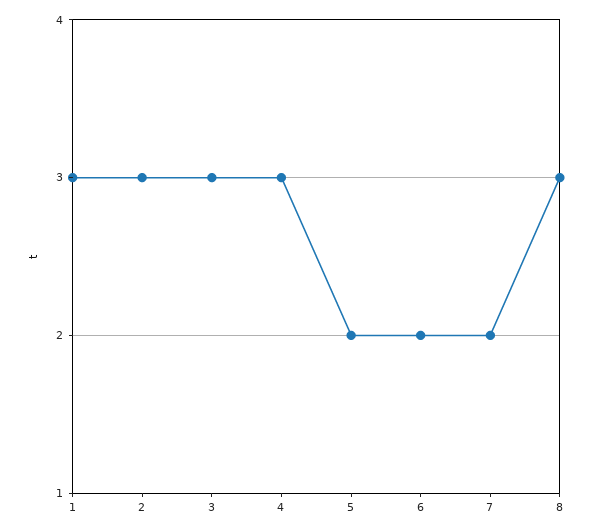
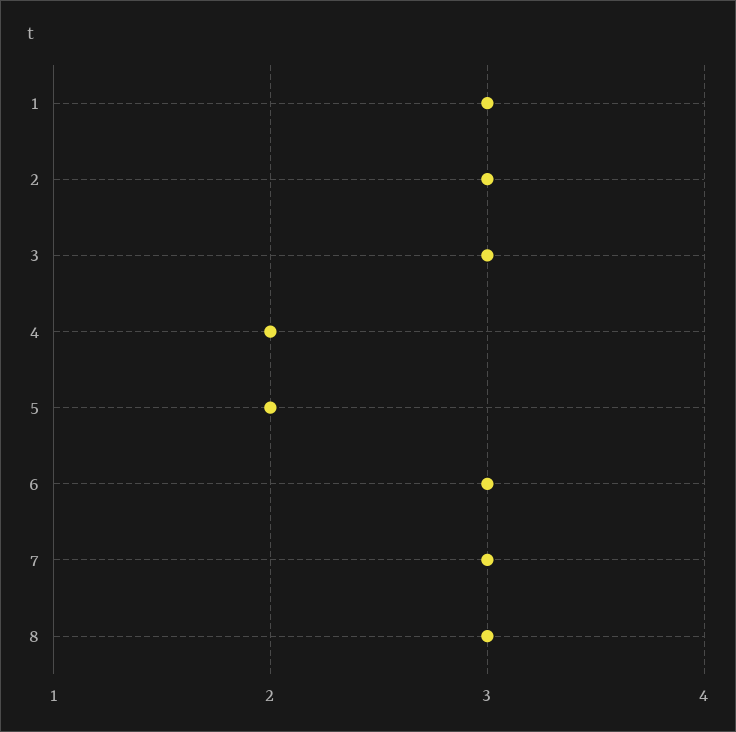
4: 3 -> 2
6: 2 -> 3
7: 2 -> 3

